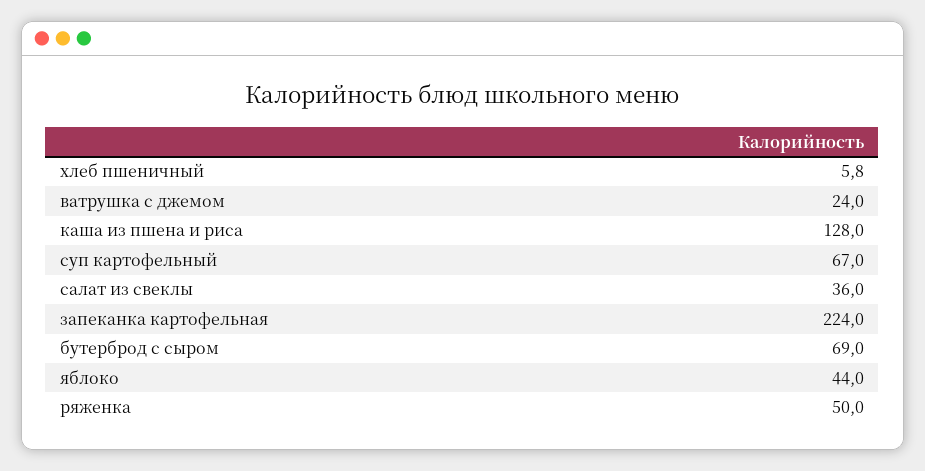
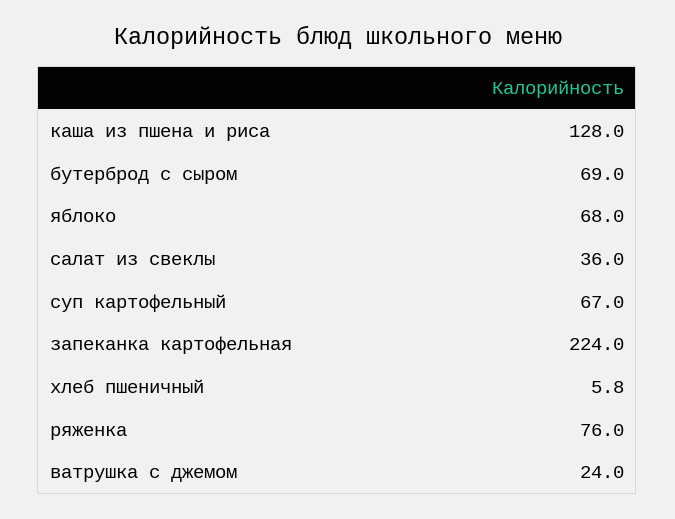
яблоко: 44 -> 68
ряженка: 50 -> 76

